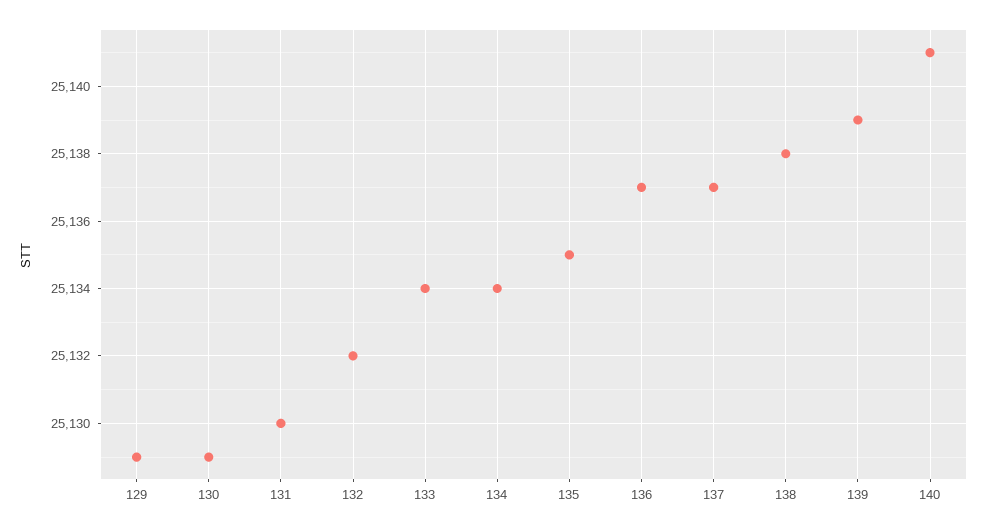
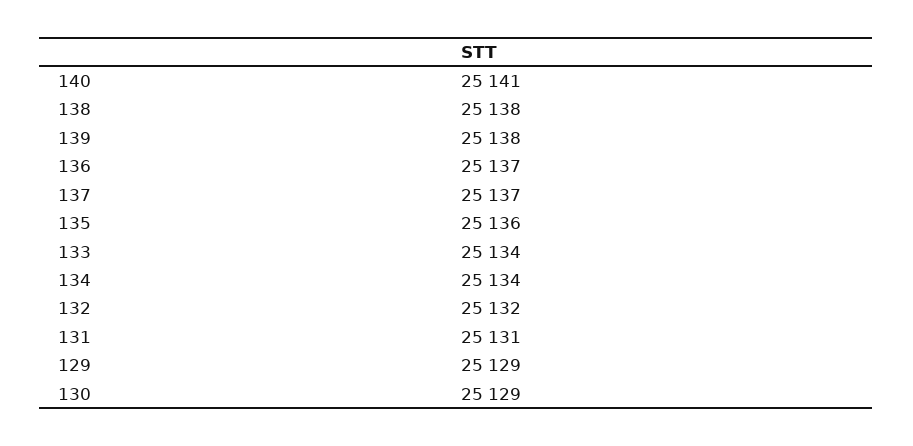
131: 25130 -> 25131
135: 25135 -> 25136
139: 25139 -> 25138

